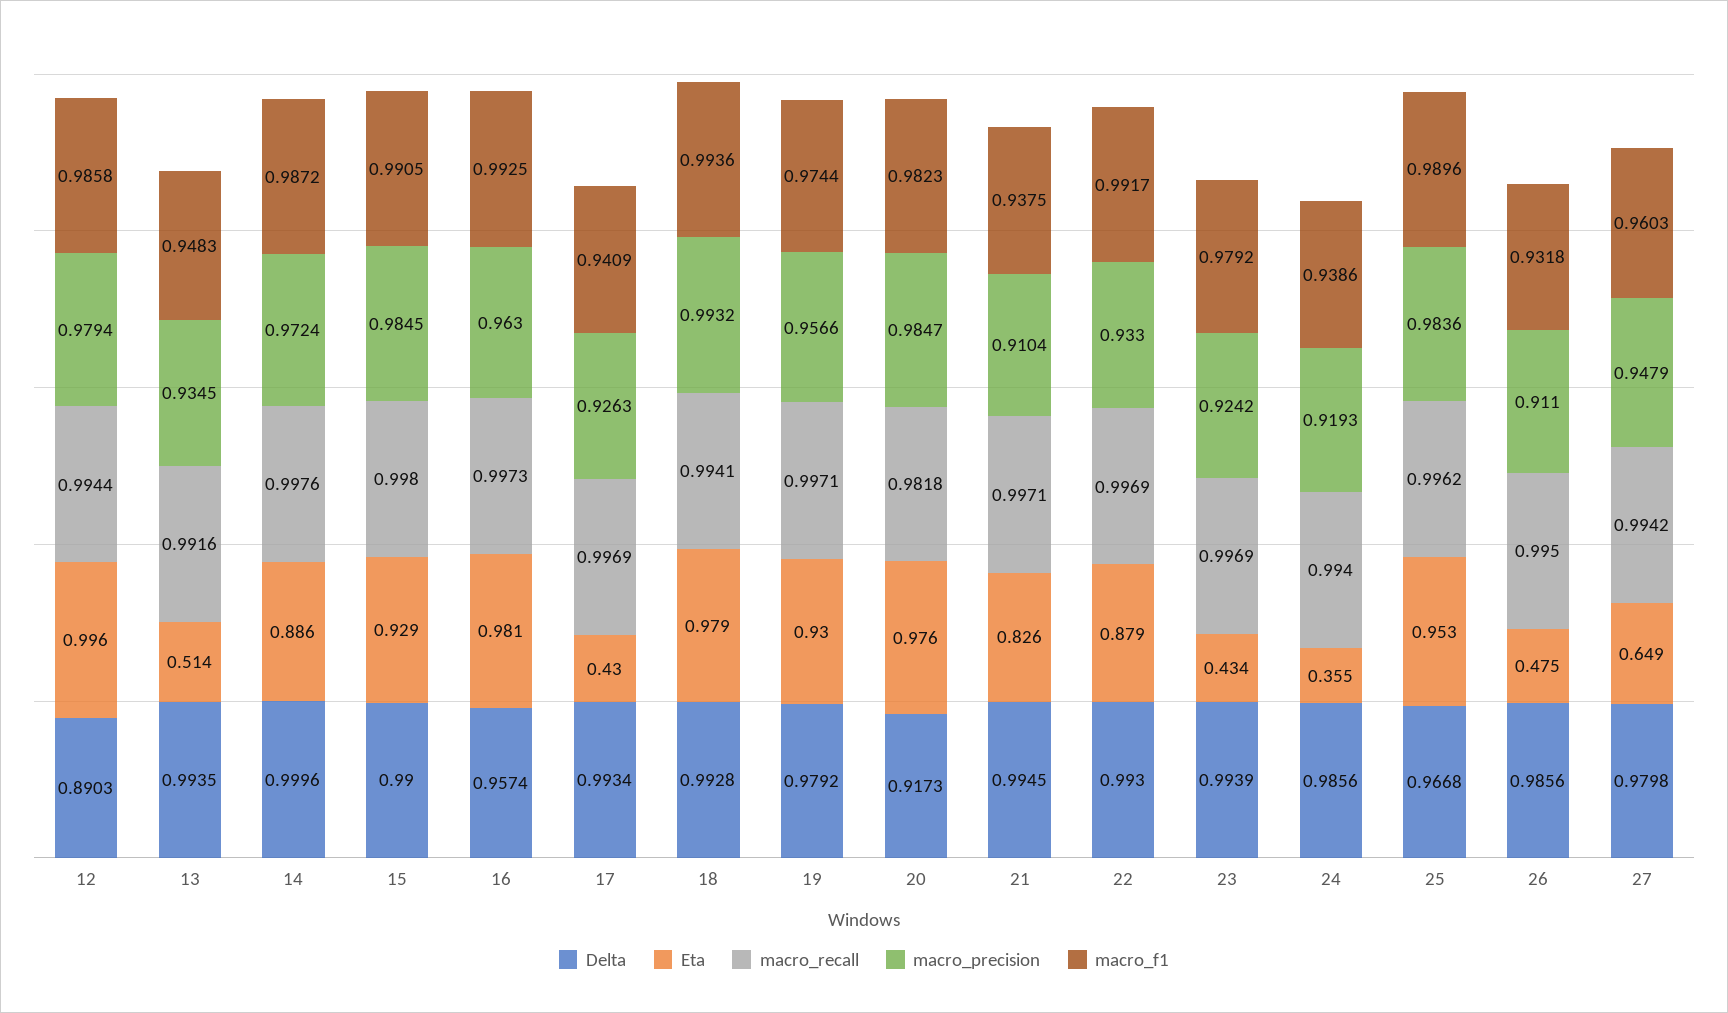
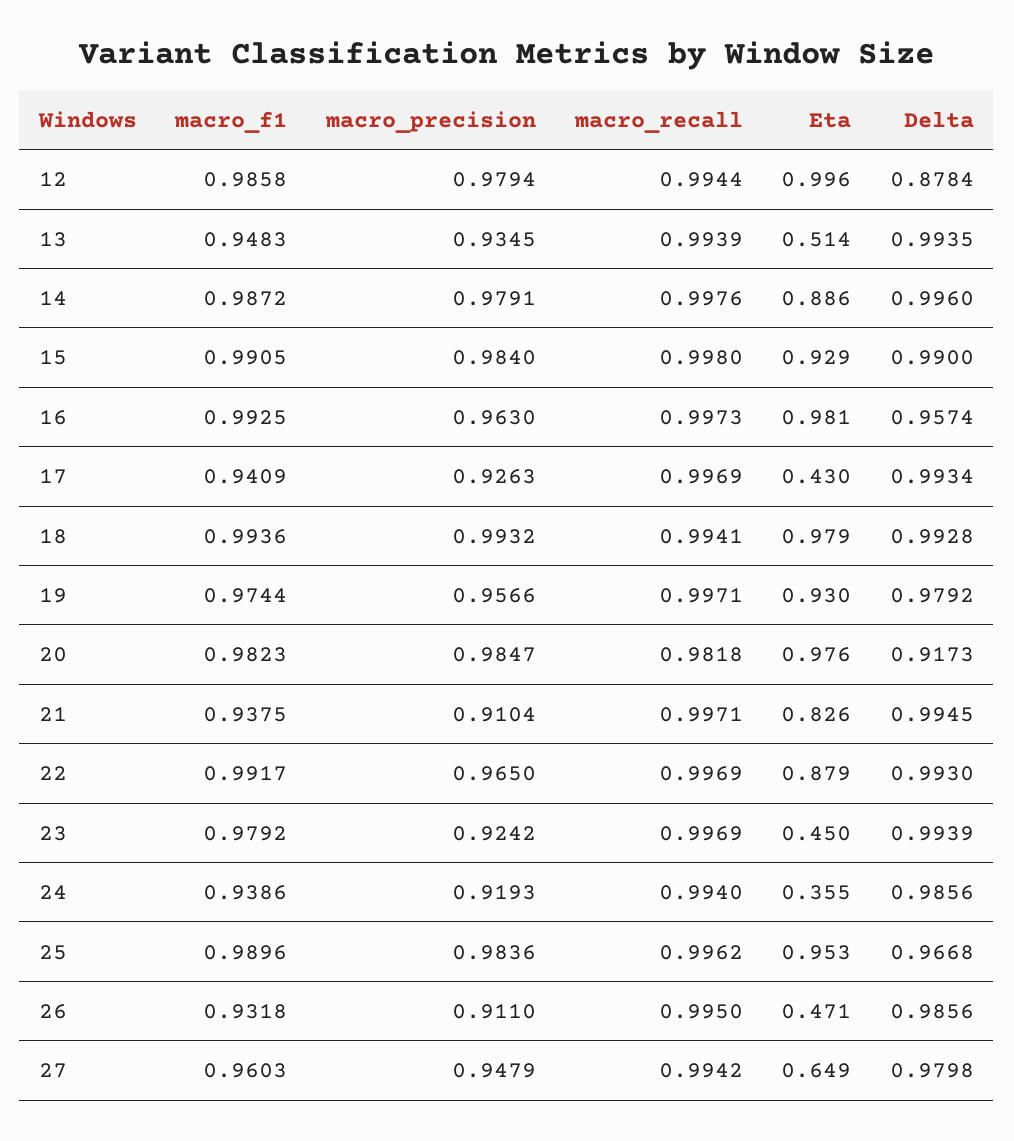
Delta, 12: 0.8903 -> 0.8784
macro_recall, 13: 0.9916 -> 0.9939
Delta, 14: 0.9996 -> 0.996
macro_precision, 14: 0.9724 -> 0.9791
macro_precision, 15: 0.9845 -> 0.984
macro_precision, 22: 0.933 -> 0.965
Eta, 23: 0.434 -> 0.45
Eta, 26: 0.475 -> 0.471

